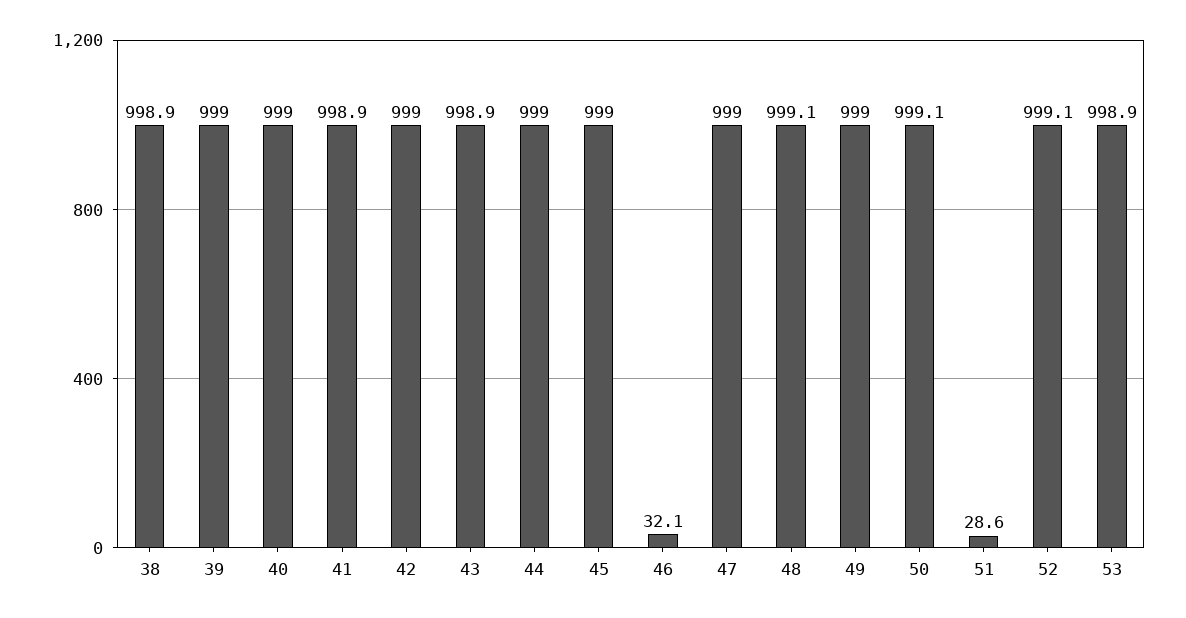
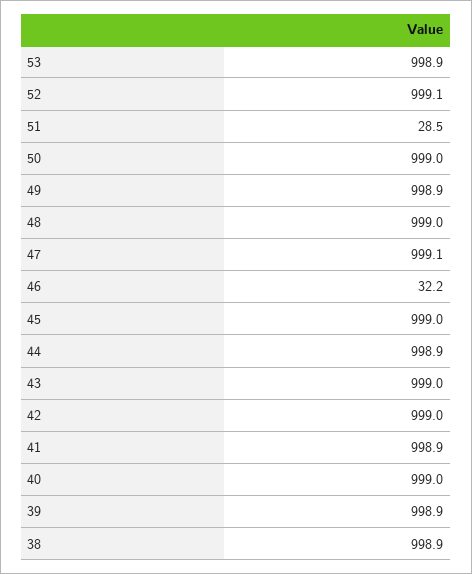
39: 999 -> 998.9
43: 998.9 -> 999
44: 999 -> 998.9
46: 32.1 -> 32.2
47: 999 -> 999.1
48: 999.1 -> 999
49: 999 -> 998.9
50: 999.1 -> 999
51: 28.6 -> 28.5

